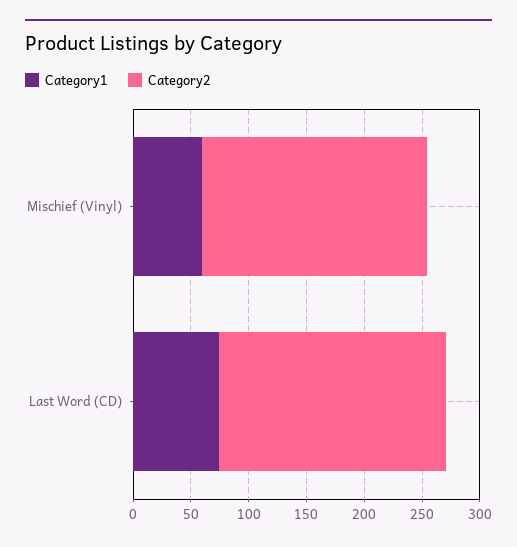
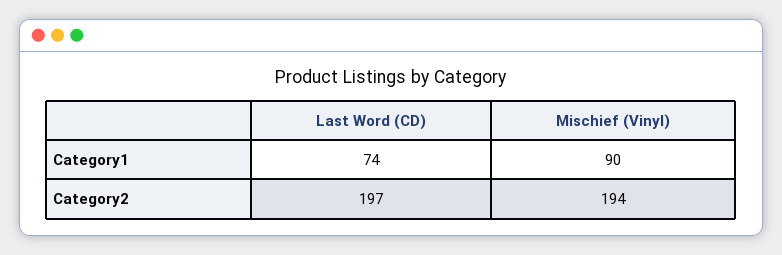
Category1, Mischief (Vinyl): 60 -> 90

